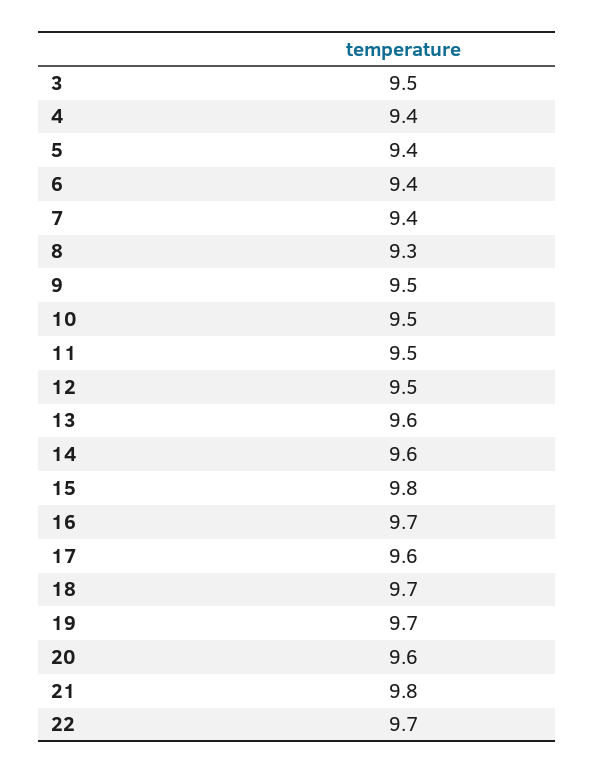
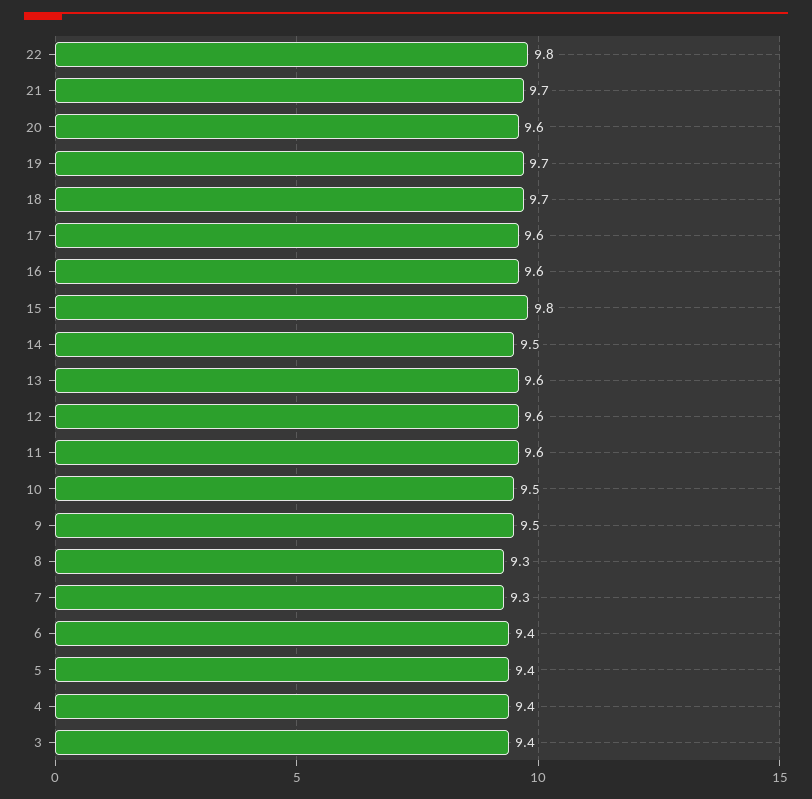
3: 9.5 -> 9.4
7: 9.4 -> 9.3
11: 9.5 -> 9.6
12: 9.5 -> 9.6
14: 9.6 -> 9.5
16: 9.7 -> 9.6
21: 9.8 -> 9.7
22: 9.7 -> 9.8

